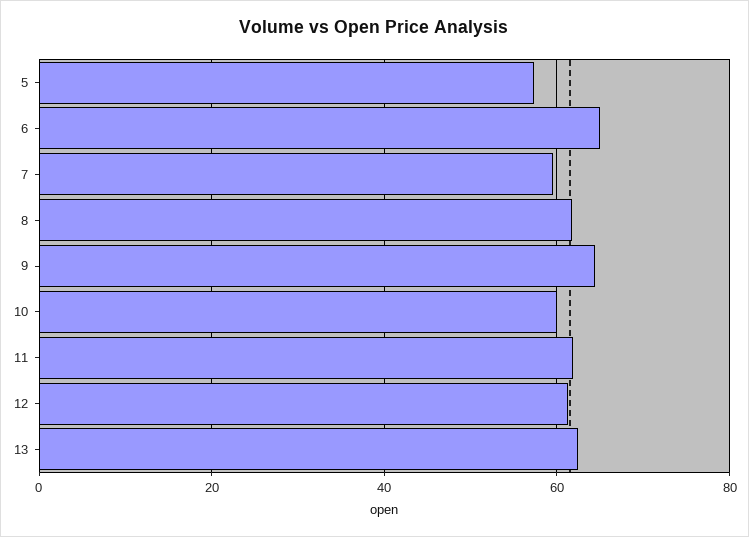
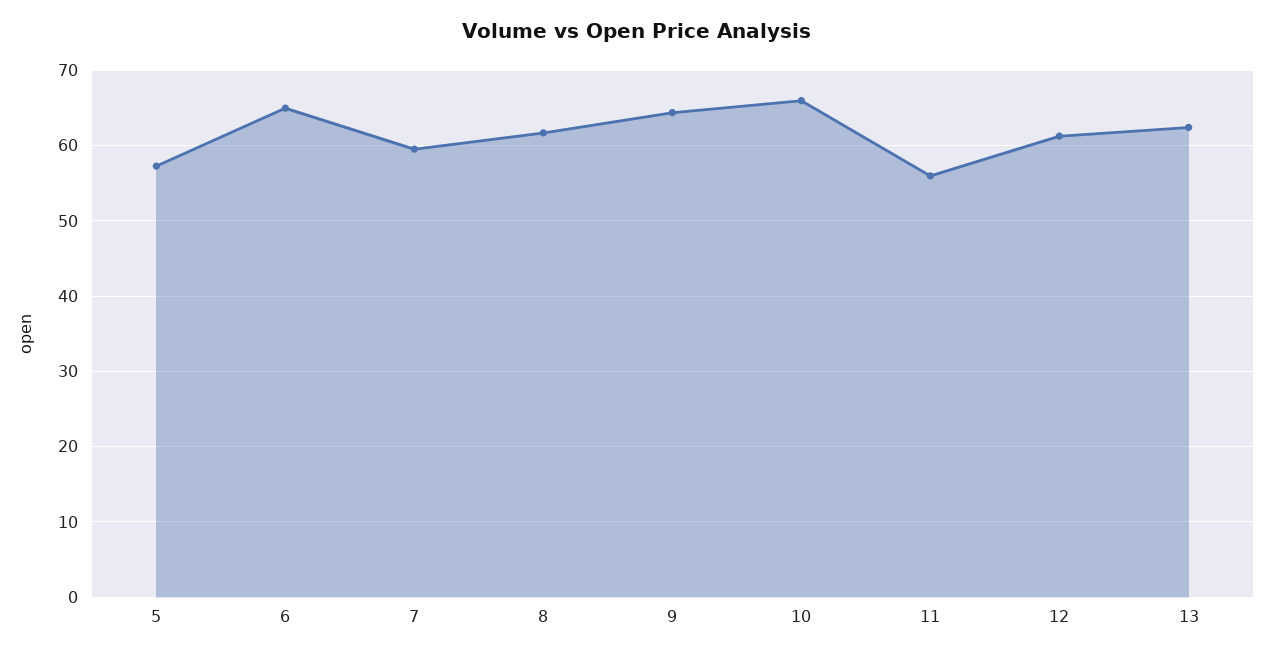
10: 60 -> 66
11: 62 -> 56

